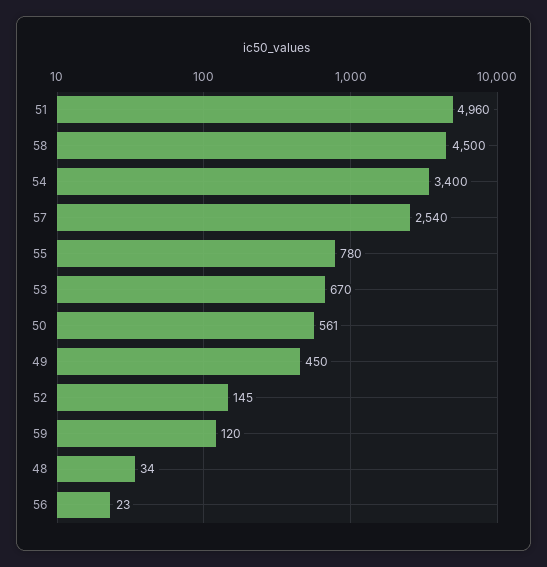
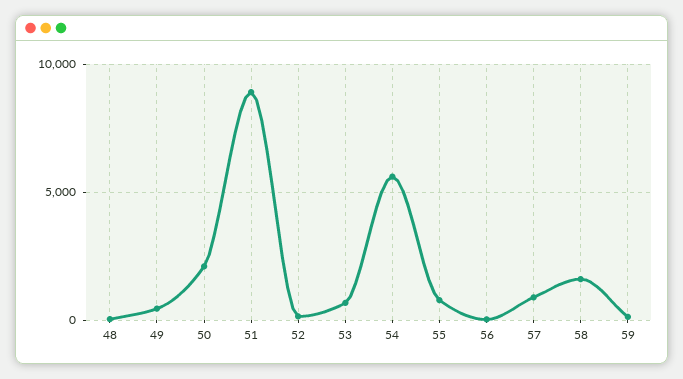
51: 4960 -> 9000
58: 4500 -> 1500
54: 3400 -> 5500
57: 2540 -> 1000
50: 561 -> 2000

